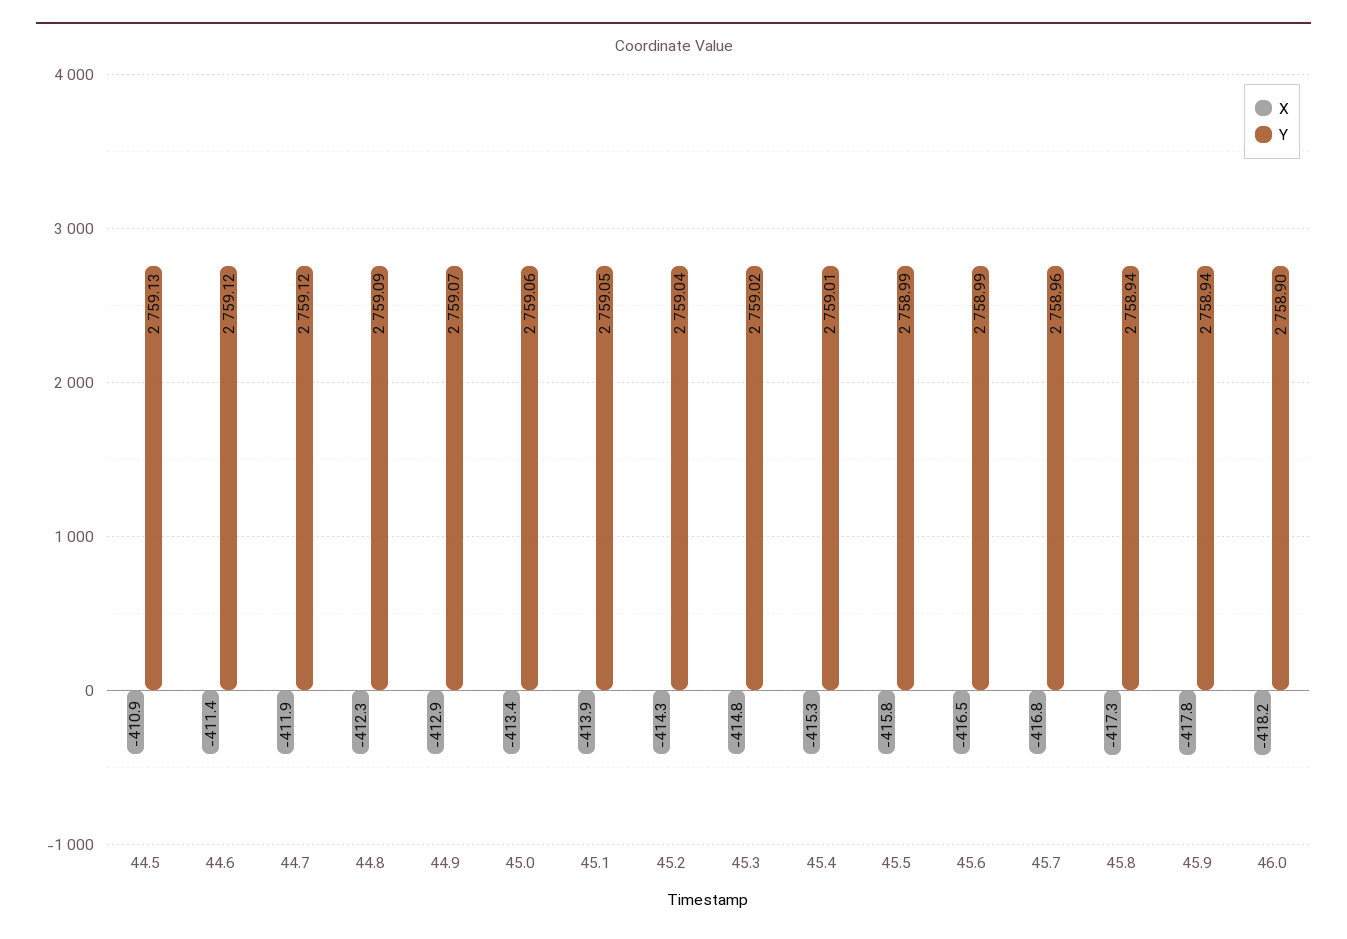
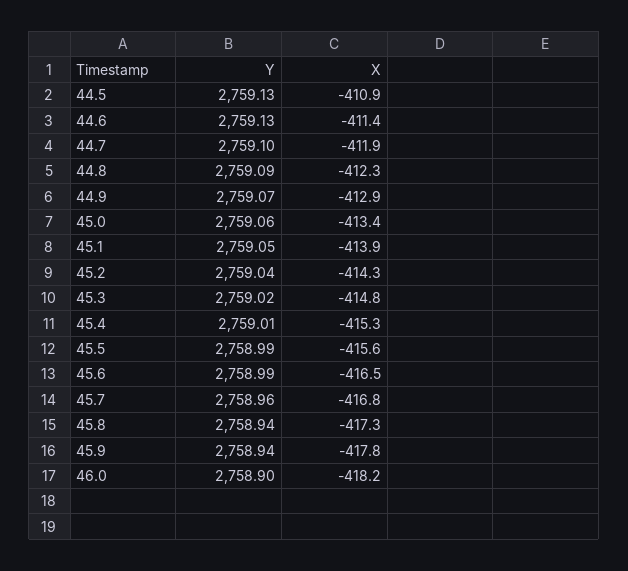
Y, 44.6: 2759.12 -> 2759.13
Y, 44.7: 2759.12 -> 2759.1
X, 45.5: -415.8 -> -415.6

